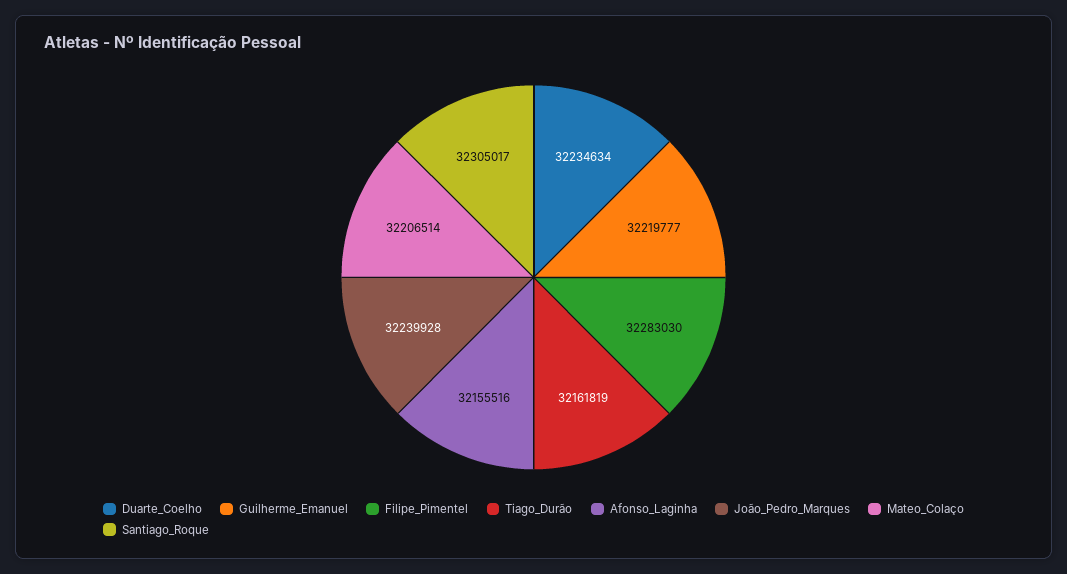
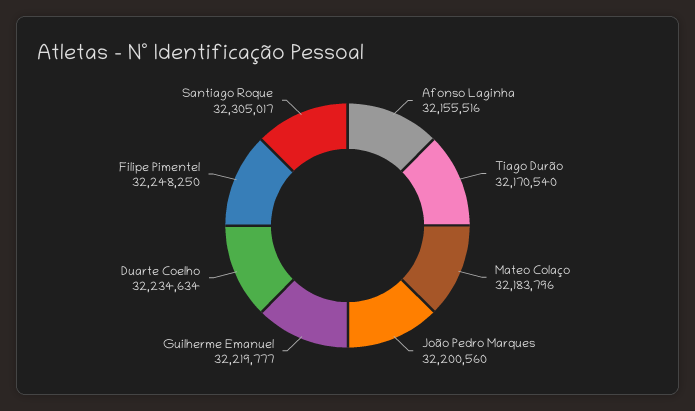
Filipe_Pimentel: 32283030 -> 32248250
Tiago_Durão: 32161819 -> 32170540
João_Pedro_Marques: 32239928 -> 32200560
Mateo_Colaço: 32206514 -> 32183796

